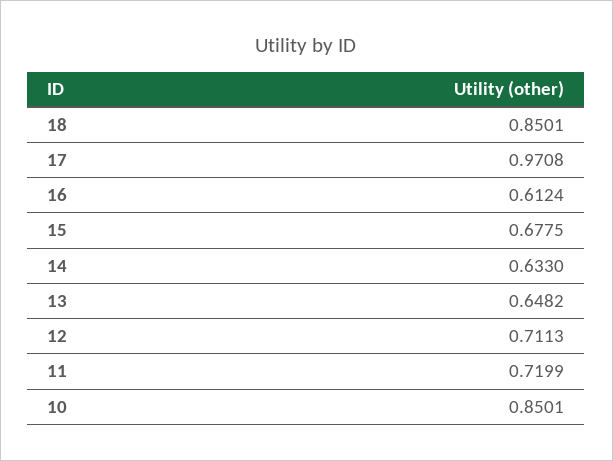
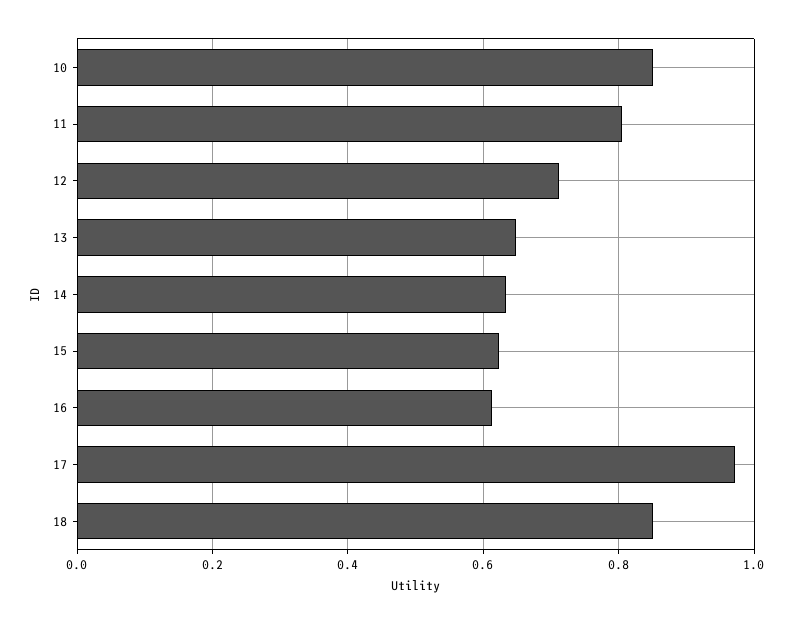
15: 0.6775 -> 0.62
11: 0.7199 -> 0.8

